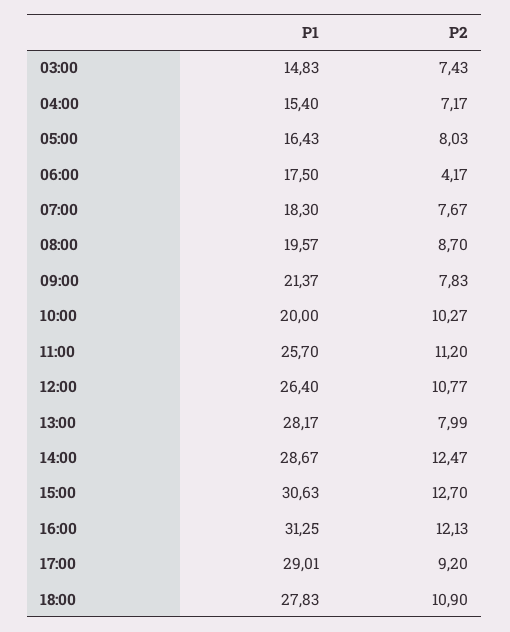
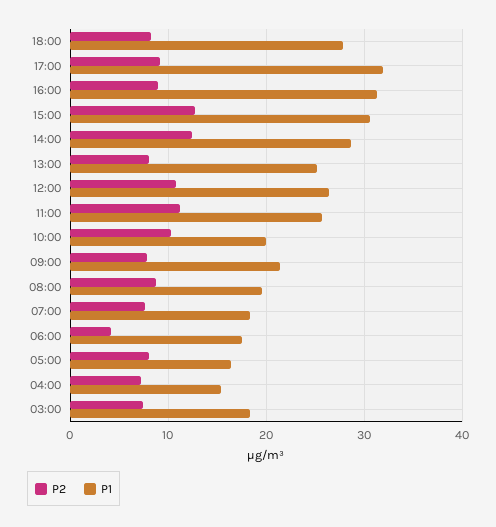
P1, 03:00: 14.83 -> 18
P1, 13:00: 28.17 -> 25
P2, 16:00: 12.13 -> 9
P1, 17:00: 29.01 -> 32
P2, 18:00: 10.9 -> 8

